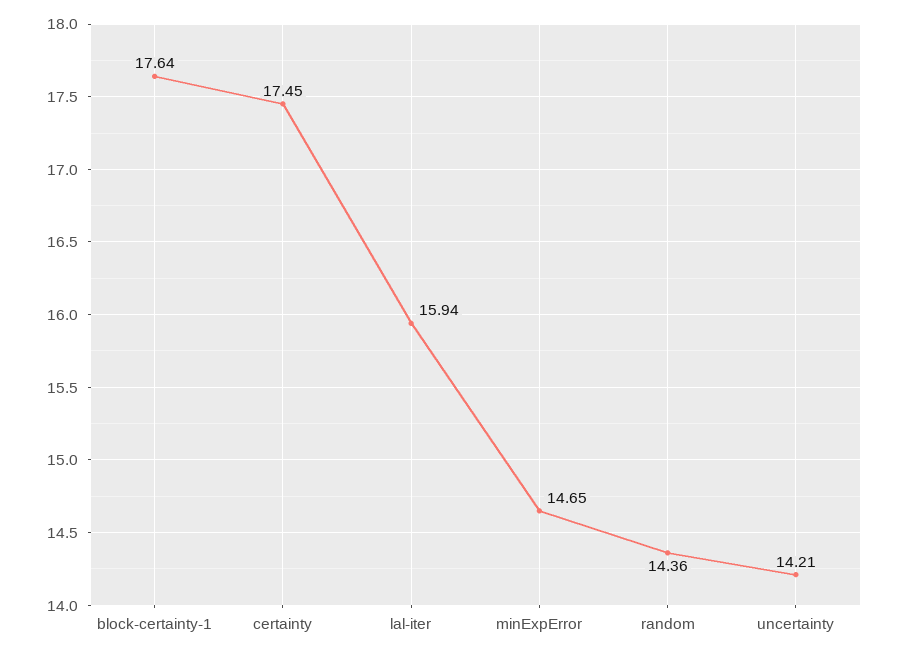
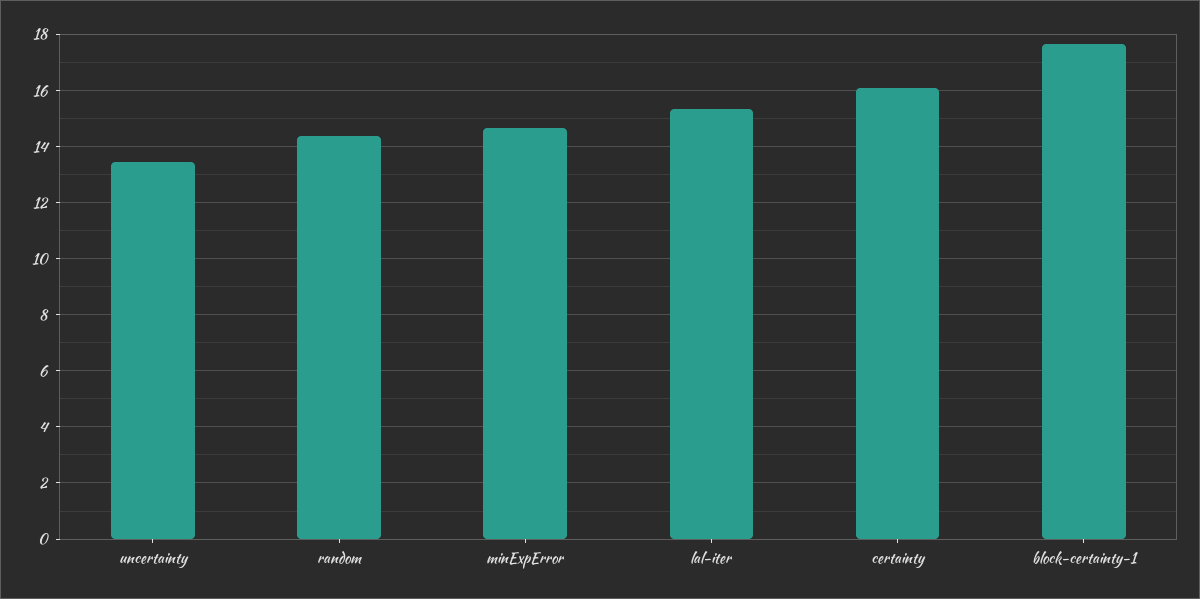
certainty: 17.45 -> 16
lal-iter: 15.94 -> 15.25
uncertainty: 14.21 -> 13.5

